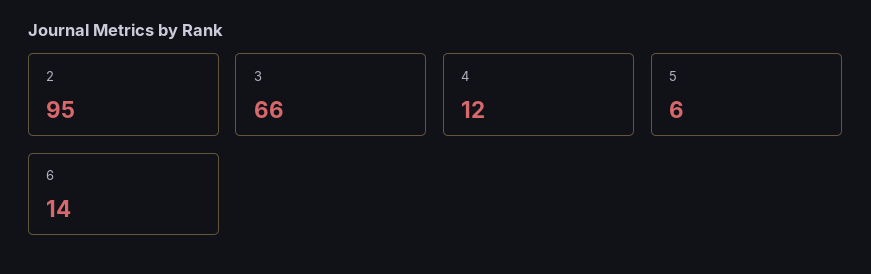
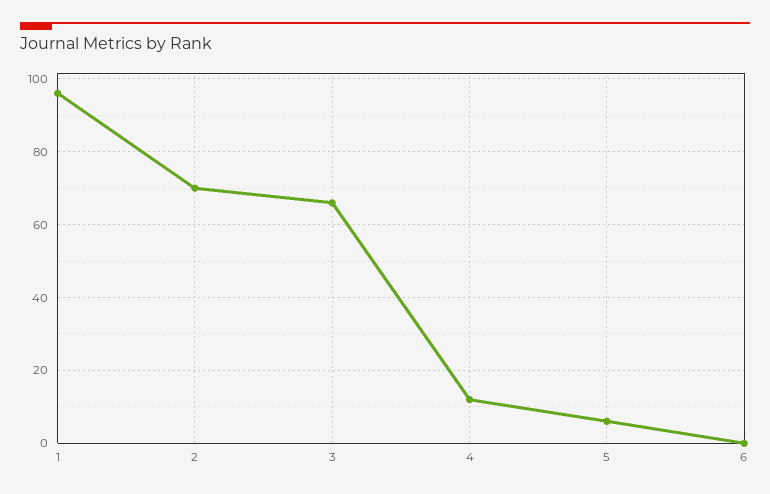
2: 95 -> 70
6: 14 -> 0
1: none -> 95

